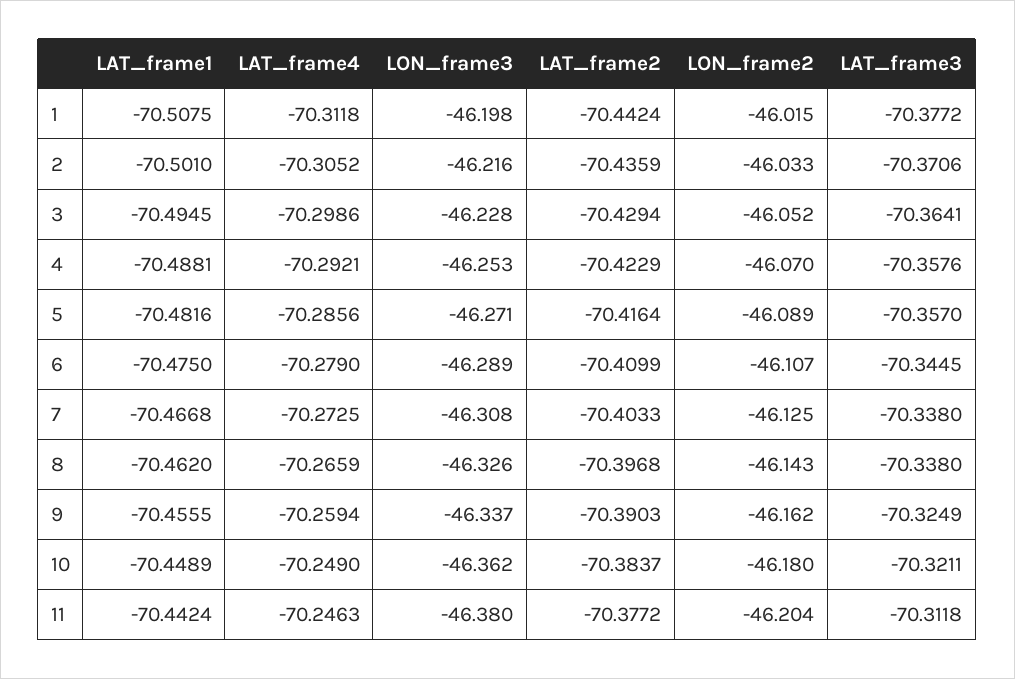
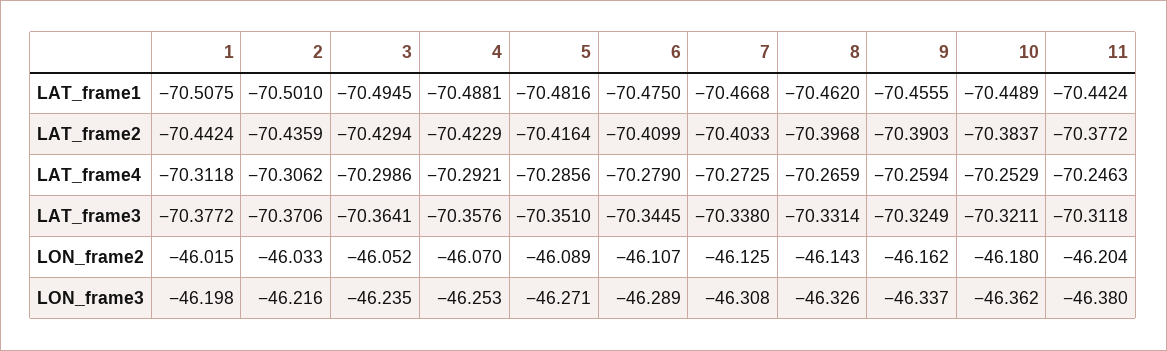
LAT_frame4, 2: -70.3052 -> -70.3062
LON_frame3, 3: -46.228 -> -46.235
LAT_frame3, 5: -70.357 -> -70.351
LAT_frame3, 8: -70.338 -> -70.3314
LAT_frame4, 10: -70.249 -> -70.2529

